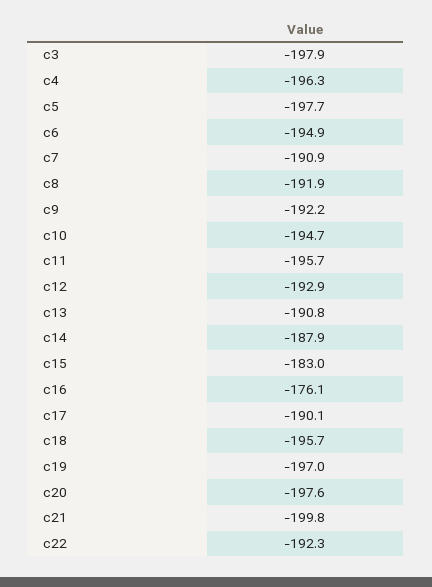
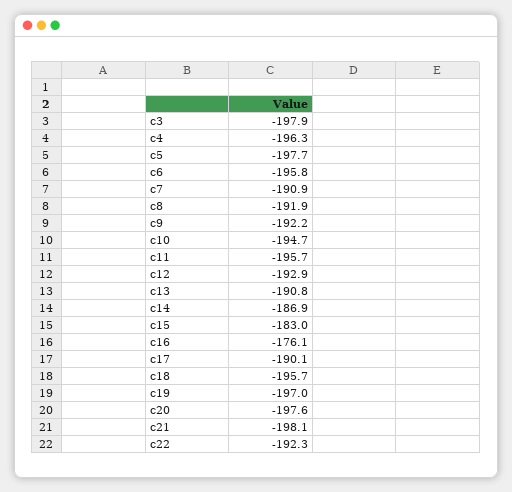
c6: -194.9 -> -195.8
c14: -187.9 -> -186.9
c21: -199.8 -> -198.1

